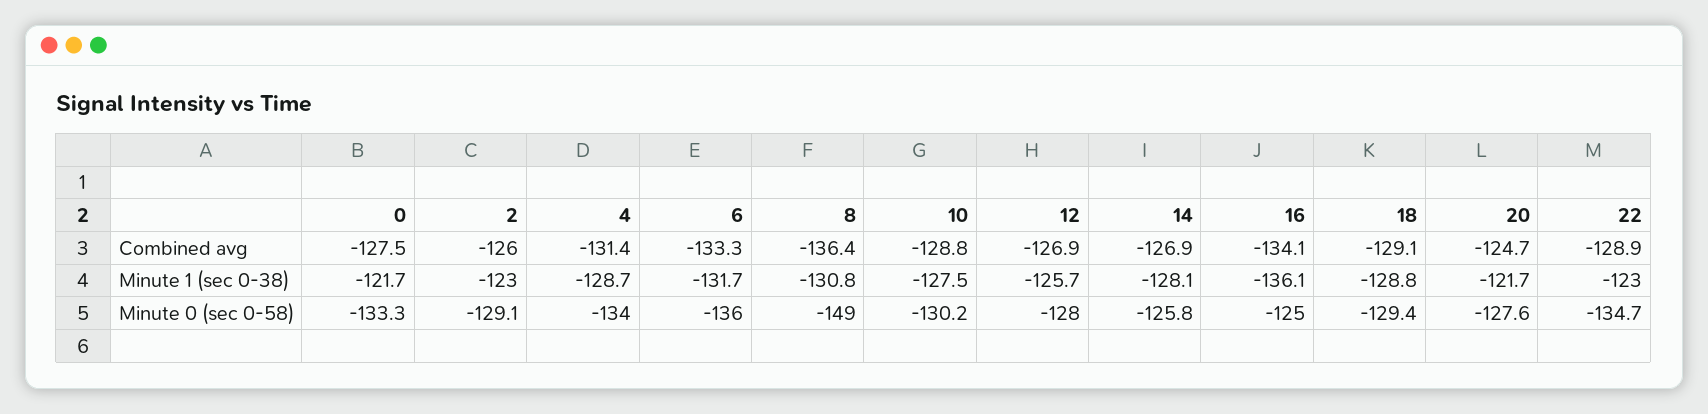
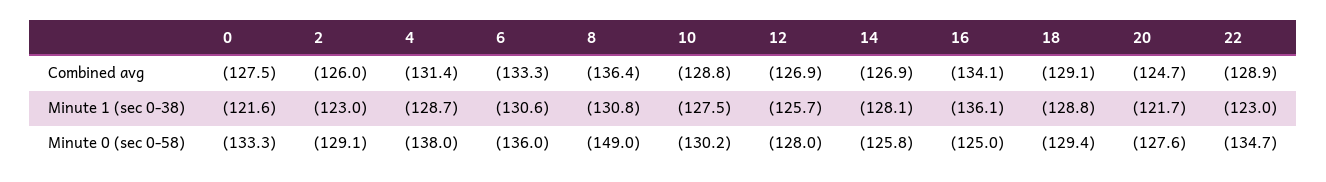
0, Minute 1 (sec 0-38): -121.7 -> -121.6
6, Minute 1 (sec 0-38): -131.7 -> -130.6
4, Minute 0 (sec 0-58): -134 -> -138

